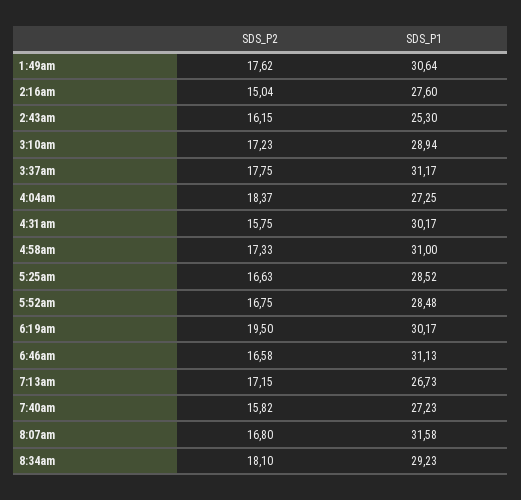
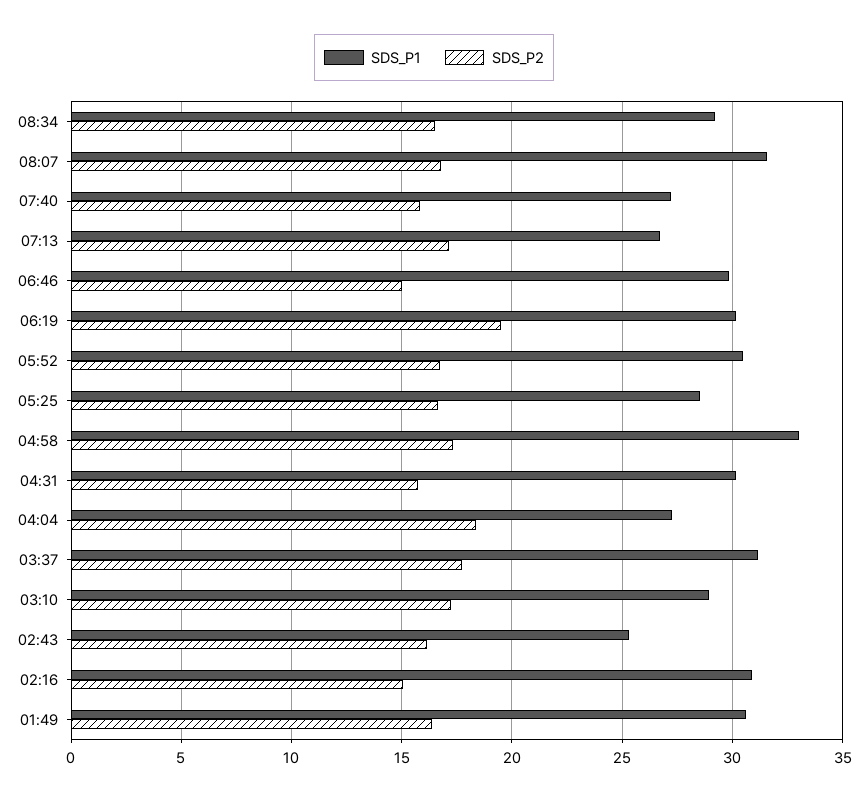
SDS_P2, 1:49am: 17.62 -> 16.5
SDS_P1, 2:16am: 27.6 -> 31
SDS_P1, 4:58am: 31 -> 33
SDS_P1, 5:52am: 28.48 -> 30.5
SDS_P2, 6:46am: 16.58 -> 15
SDS_P1, 6:46am: 31.13 -> 30
SDS_P2, 8:34am: 18.1 -> 16.5

